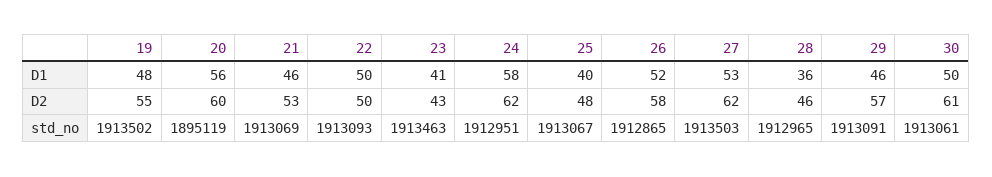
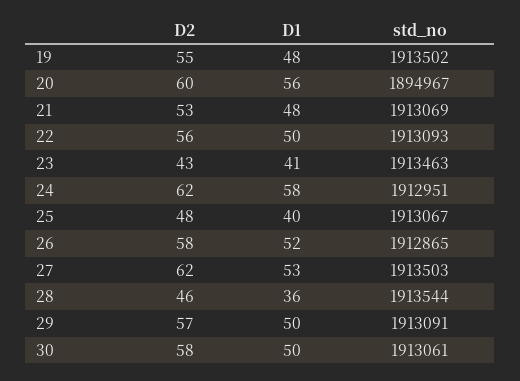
21, D1: 46 -> 48
29, D1: 46 -> 50
22, D2: 50 -> 56
30, D2: 61 -> 58
20, std_no: 1895119 -> 1894967
28, std_no: 1912965 -> 1913544

